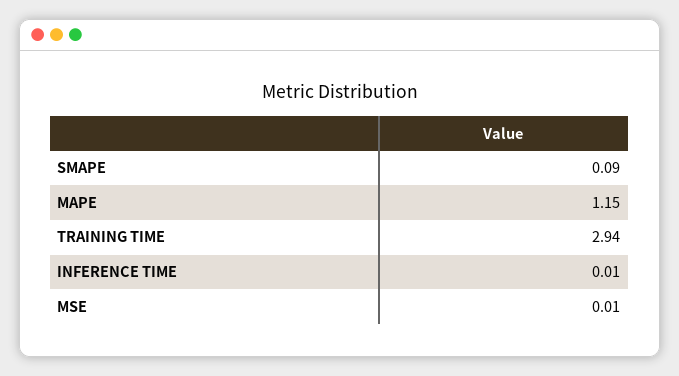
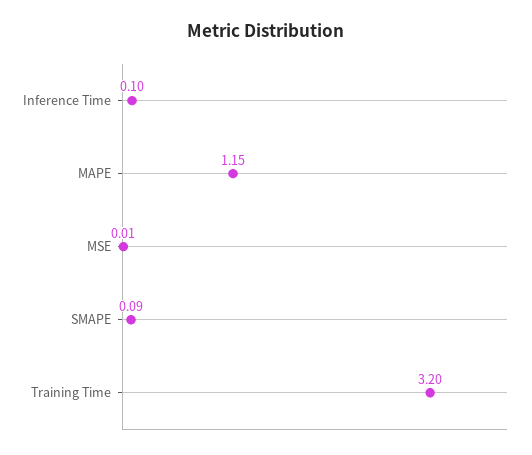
TRAINING TIME: 2.94 -> 3.2
INFERENCE TIME: 0.01 -> 0.1

